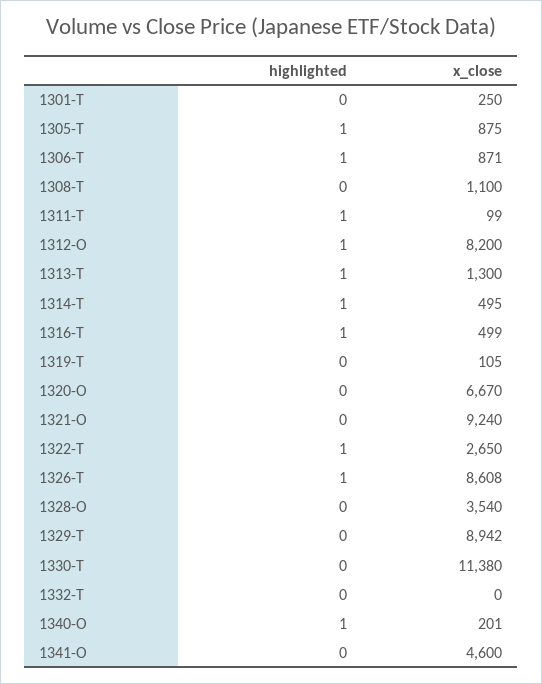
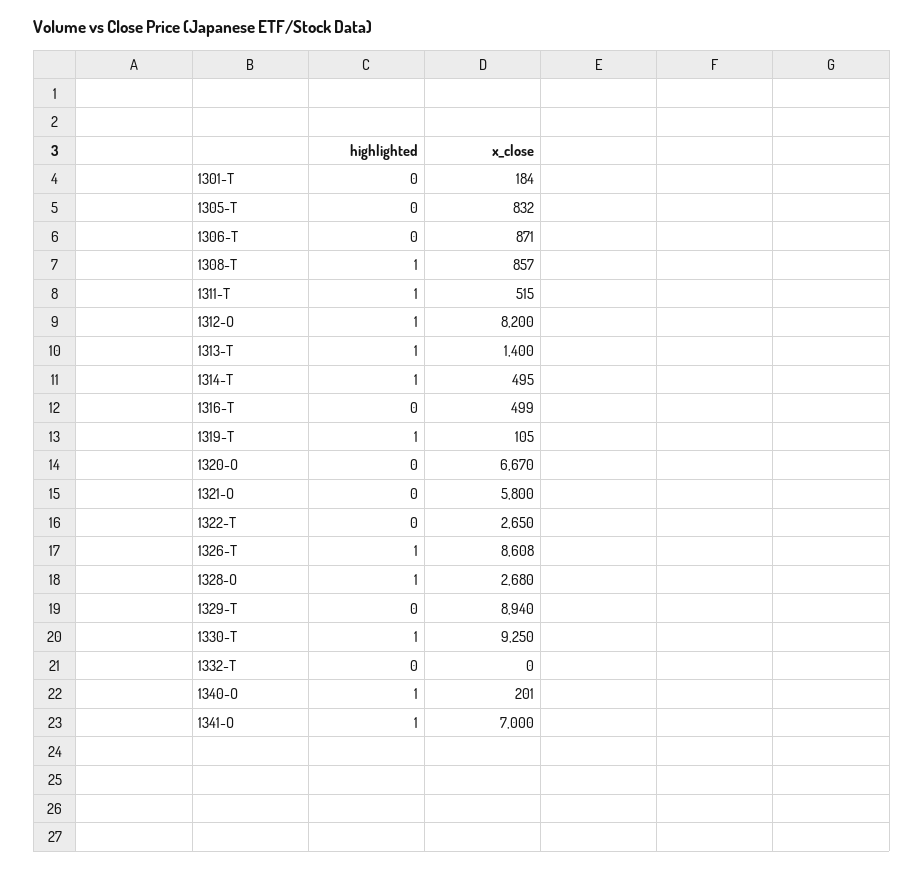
x_close, 1301-T: 250 -> 184
highlighted, 1305-T: 1 -> 0
x_close, 1305-T: 875 -> 832
highlighted, 1306-T: 1 -> 0
highlighted, 1308-T: 0 -> 1
x_close, 1308-T: 1100 -> 857
x_close, 1311-T: 99 -> 515
x_close, 1313-T: 1300 -> 1400
highlighted, 1316-T: 1 -> 0
highlighted, 1319-T: 0 -> 1
x_close, 1321-O: 9240 -> 5800
highlighted, 1322-T: 1 -> 0
highlighted, 1328-O: 0 -> 1
x_close, 1328-O: 3540 -> 2680
x_close, 1329-T: 8942 -> 8940
highlighted, 1330-T: 0 -> 1
x_close, 1330-T: 11380 -> 9250
highlighted, 1341-O: 0 -> 1
x_close, 1341-O: 4600 -> 7000

